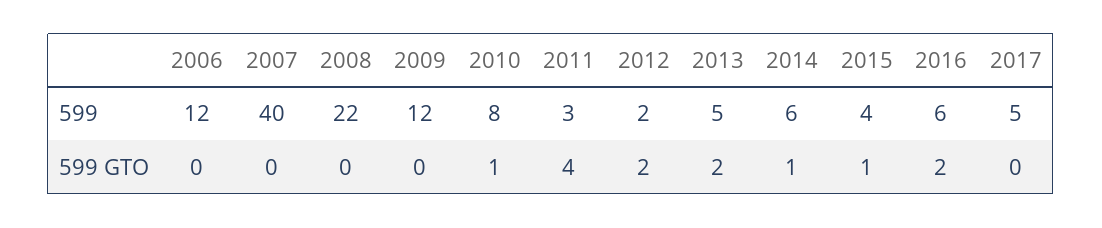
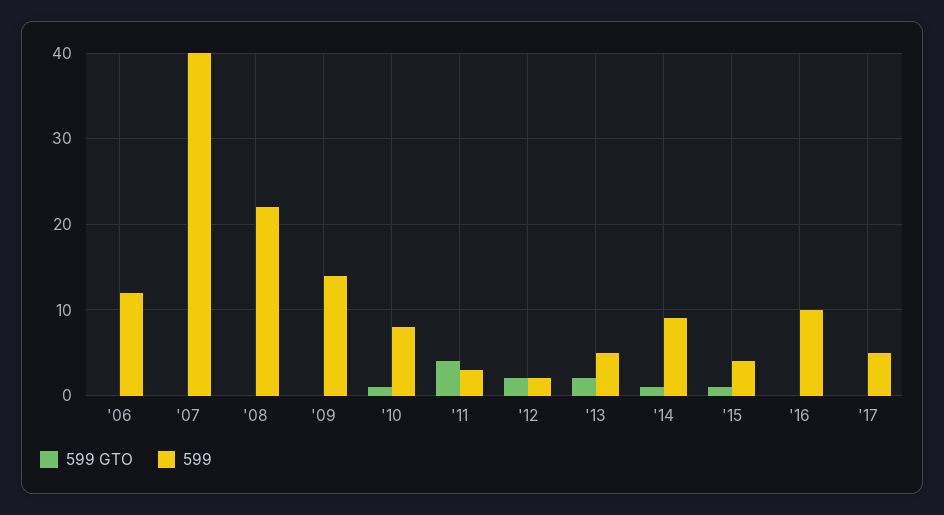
599, 2009: 12 -> 14
599, 2014: 6 -> 9
599, 2016: 6 -> 10
599 GTO, 2016: 2 -> 0

